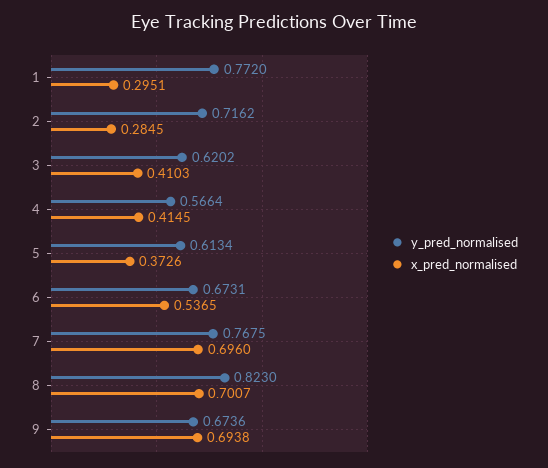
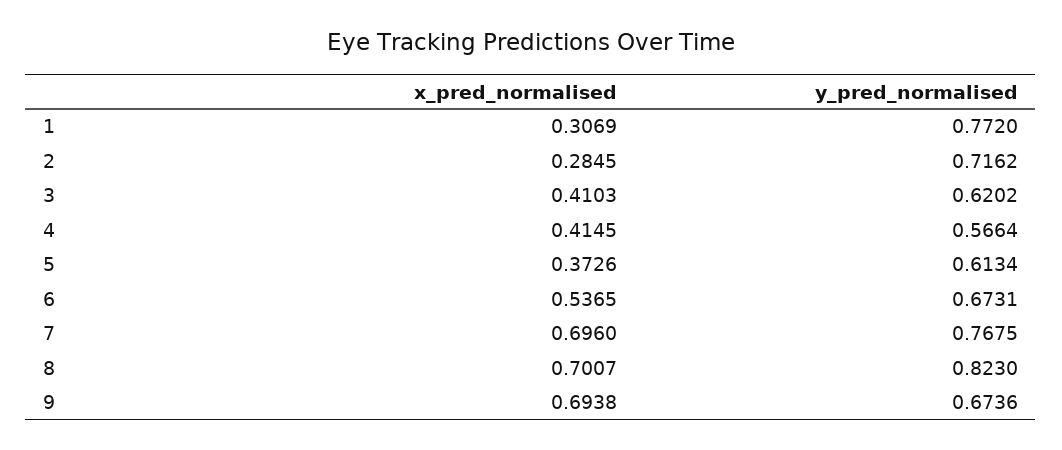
x_pred_normalised, 1: 0.2951 -> 0.3069

